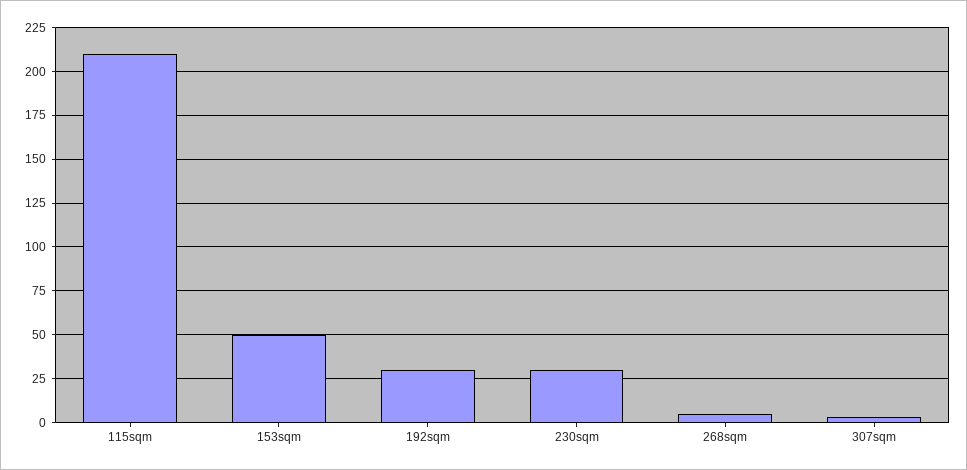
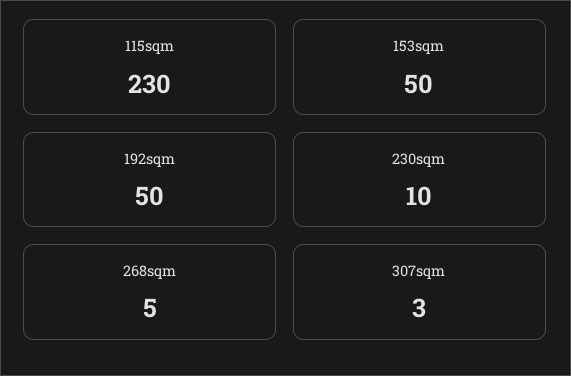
115sqm: 210 -> 230
192sqm: 30 -> 50
230sqm: 30 -> 10

